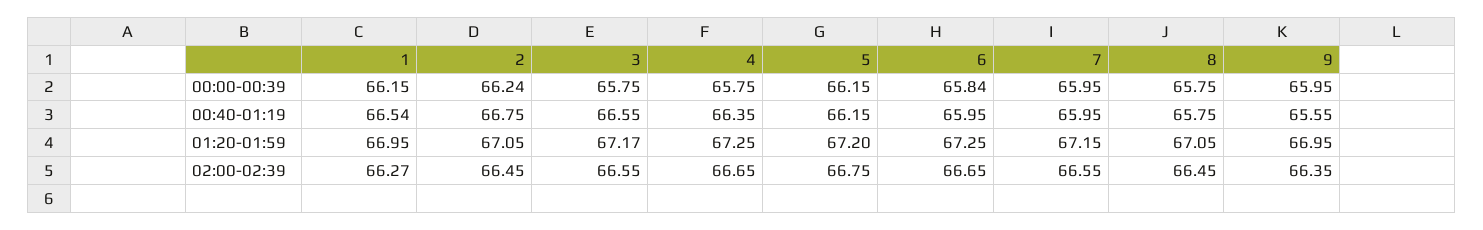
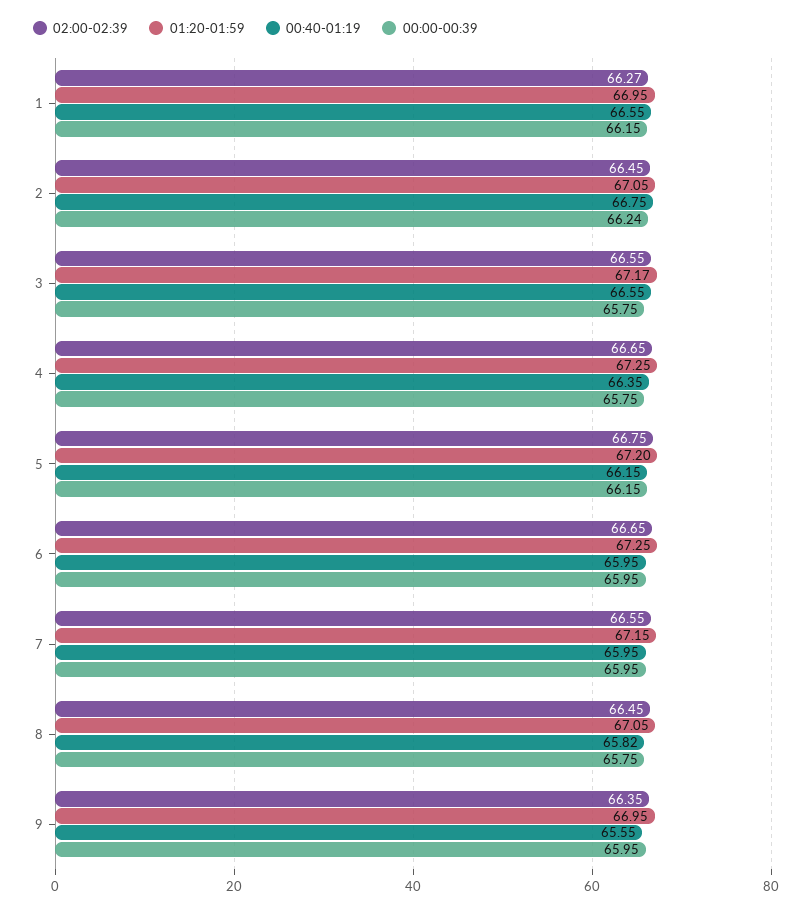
00:00-00:39, 6: 65.84 -> 65.95
00:40-01:19, 1: 66.54 -> 66.55
00:40-01:19, 8: 65.75 -> 65.82

